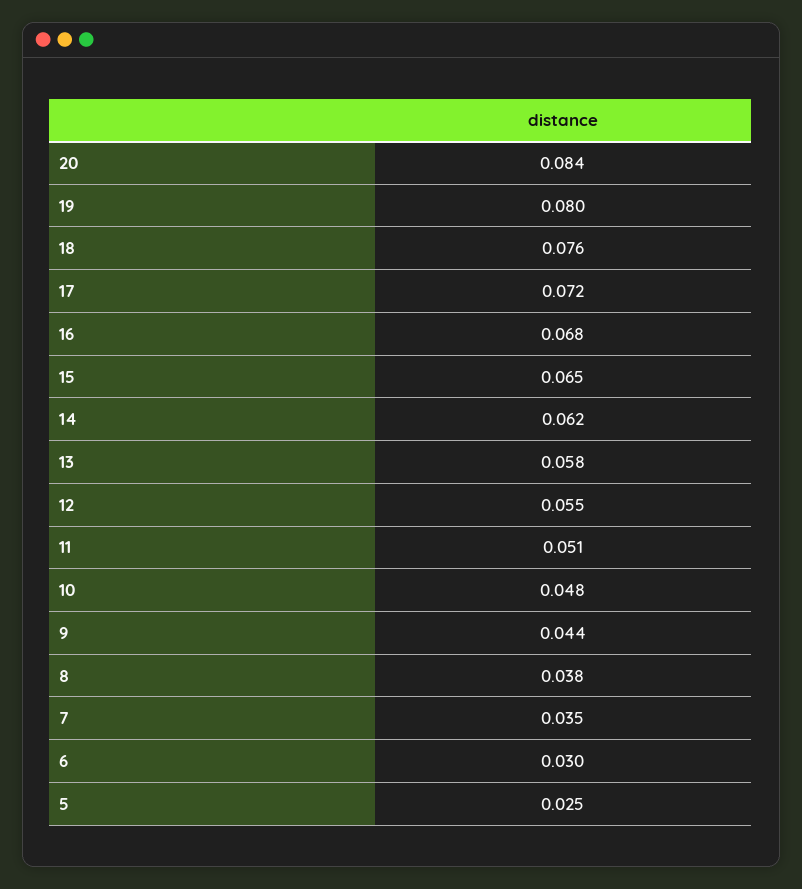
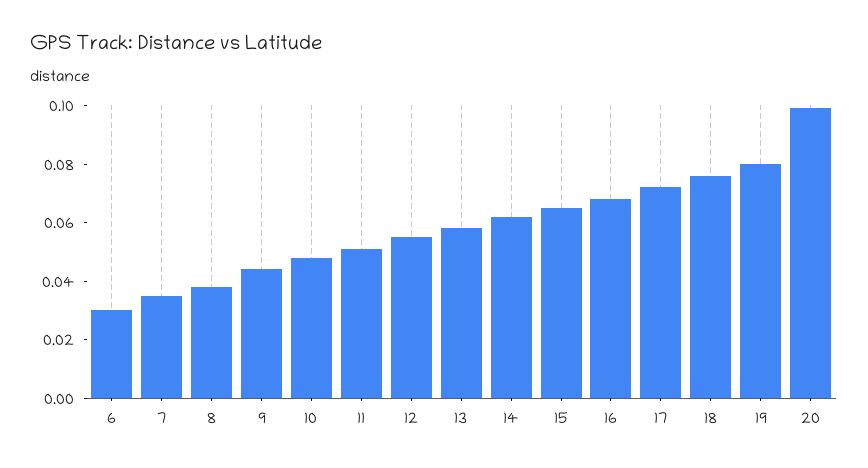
20: 0.084 -> 0.1
5: 0.025 -> none

